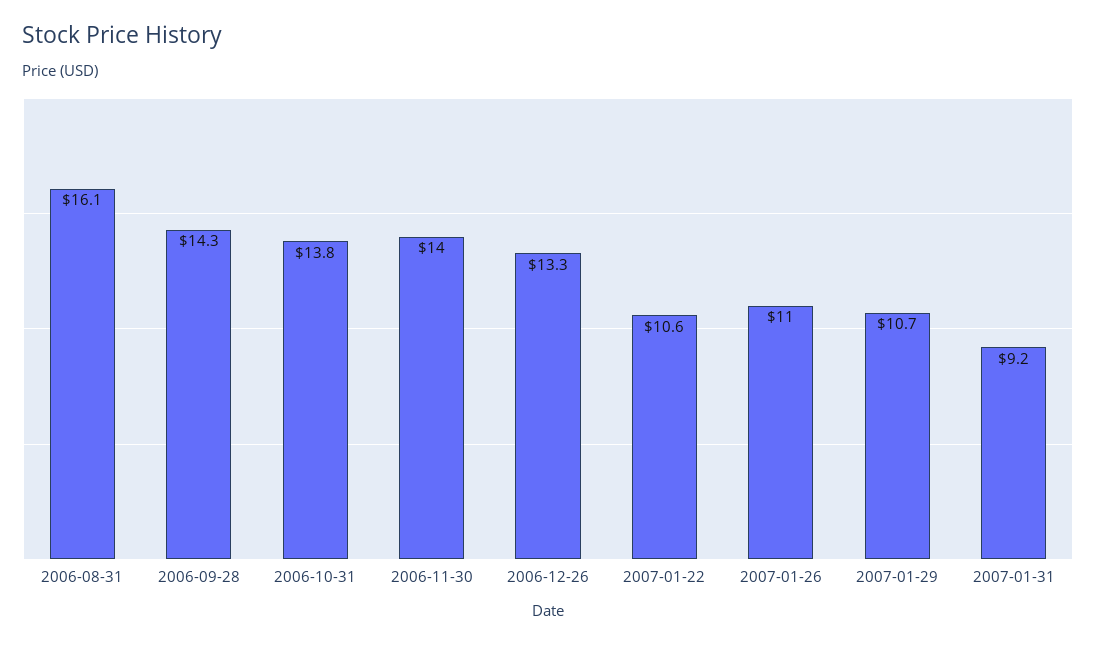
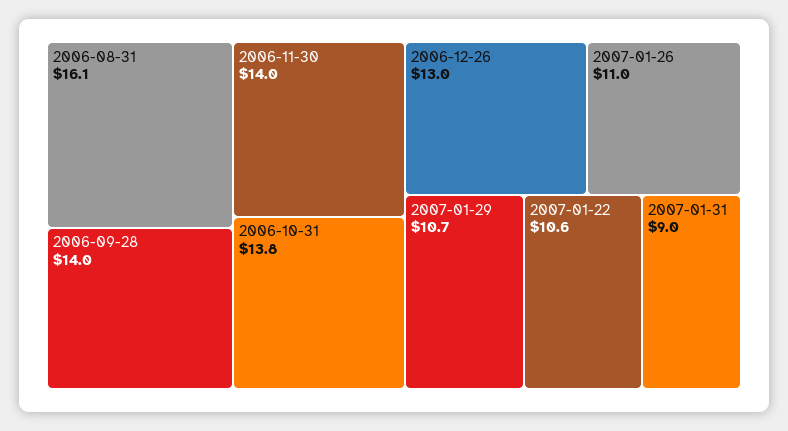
2006-09-28: 14.3 -> 14
2006-12-26: 13.3 -> 13
2007-01-31: 9.2 -> 9

